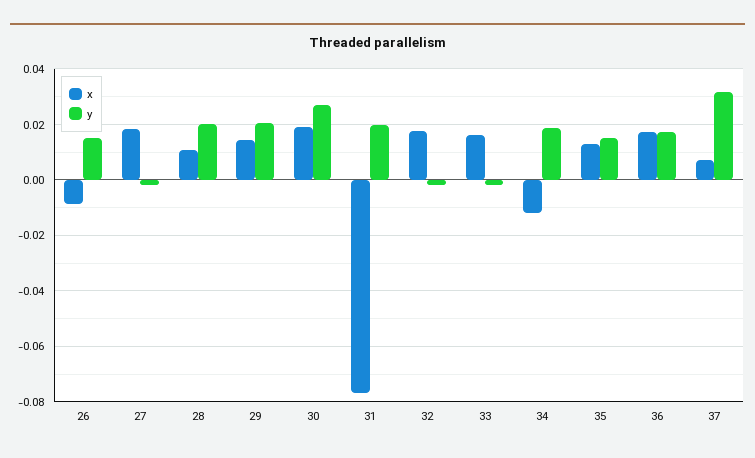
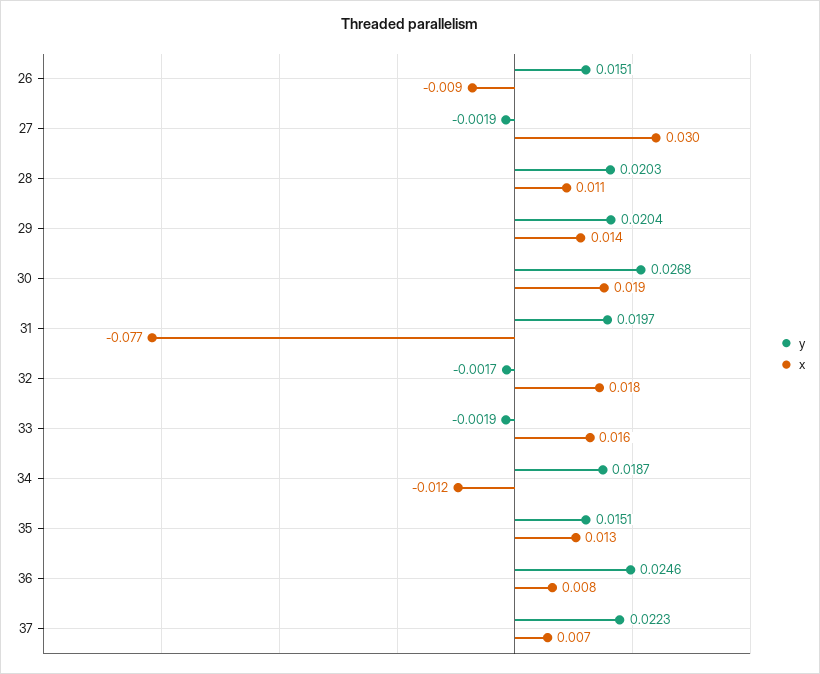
x, 27: 0.0175 -> 0.03
x, 36: 0.0175 -> 0.008
y, 36: 0.0175 -> 0.0246
y, 37: 0.0325 -> 0.0223

